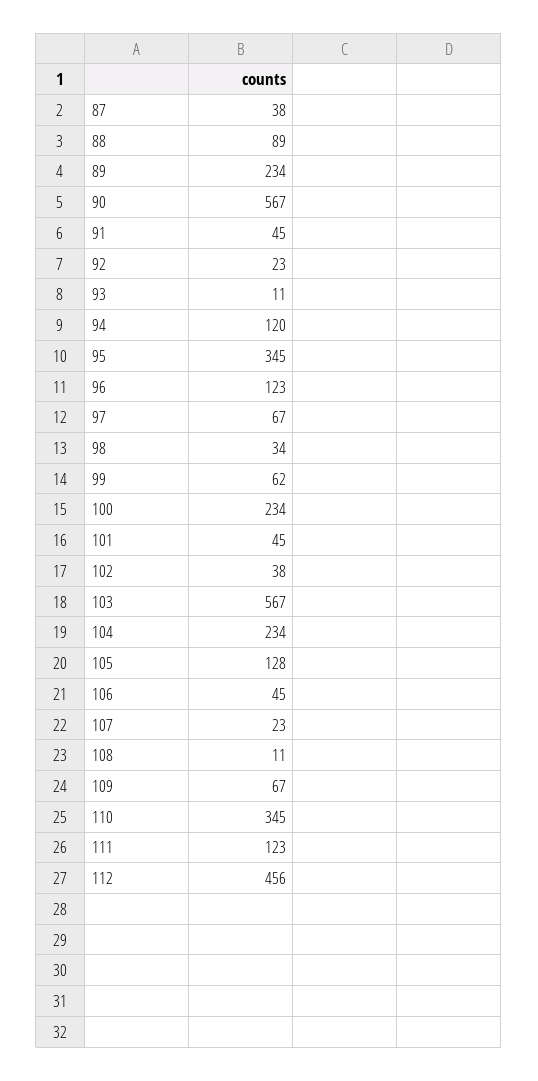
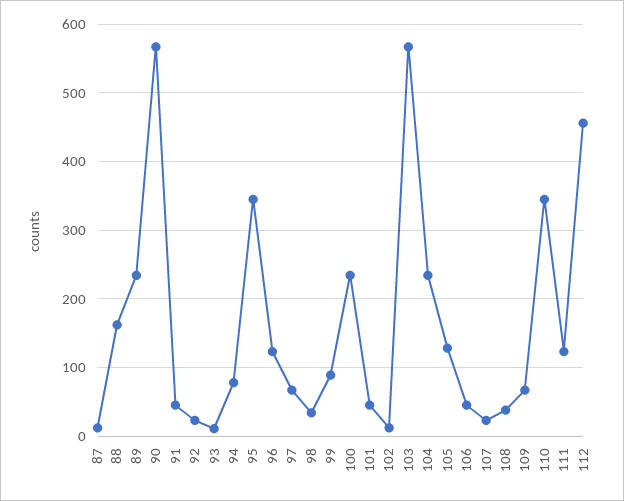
87: 38 -> 10
88: 89 -> 160
94: 120 -> 80
99: 62 -> 90
102: 38 -> 10
108: 11 -> 40

